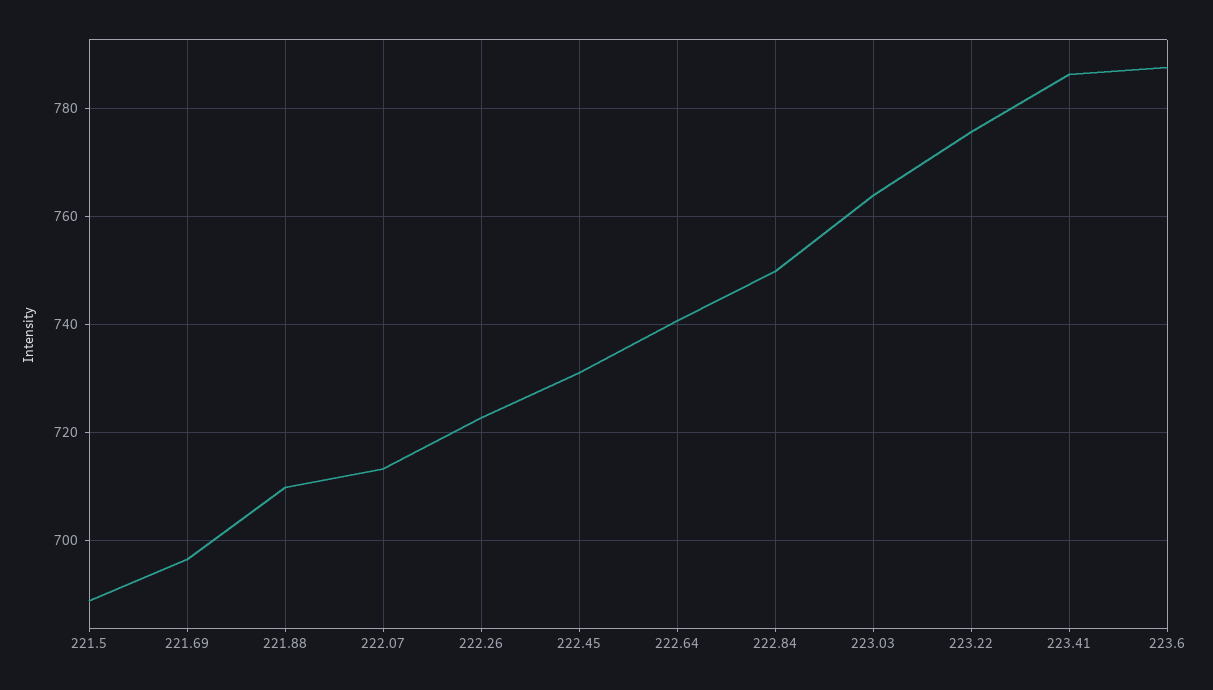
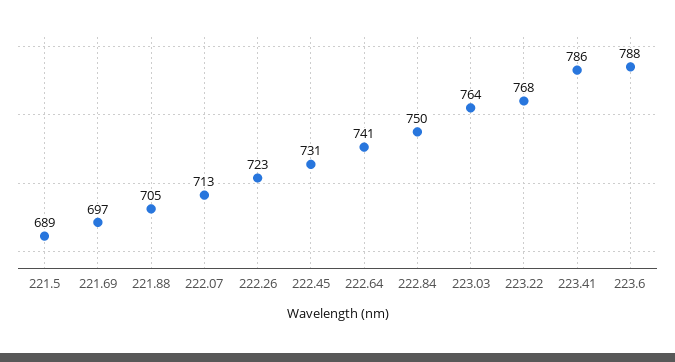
221.88: 710 -> 705
223.22: 776 -> 768

